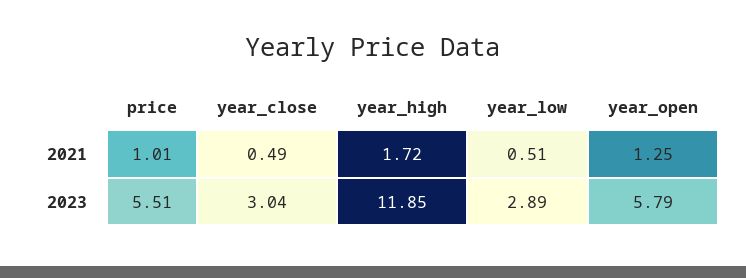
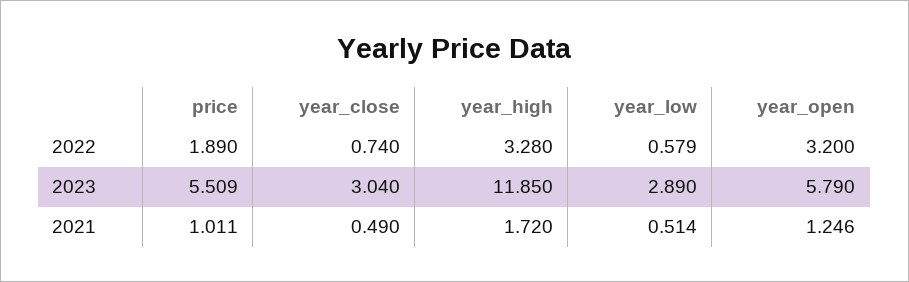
price, 2022: none -> 1.89
year_close, 2022: none -> 0.74
year_high, 2022: none -> 3.28
year_low, 2022: none -> 0.579
year_open, 2022: none -> 3.2

